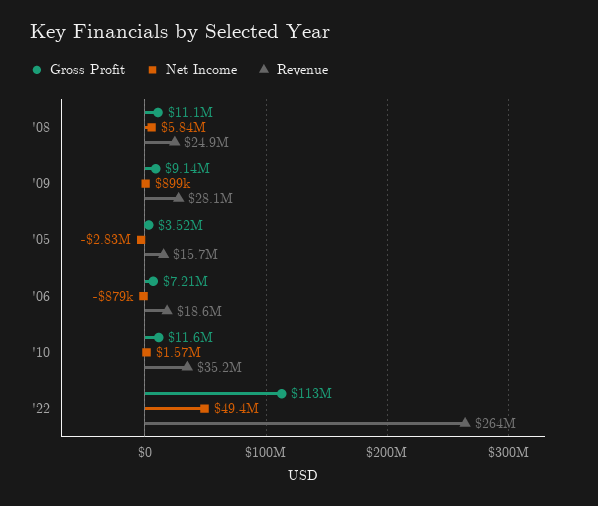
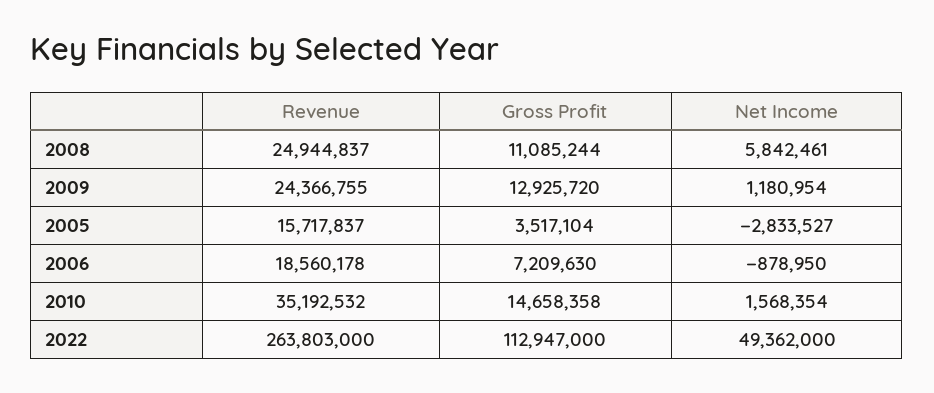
Gross Profit, '09: 9140000 -> 12925720
Net Income, '09: 899000 -> 1180954
Revenue, '09: 28100000 -> 24366755
Gross Profit, '10: 11600000 -> 14658358

